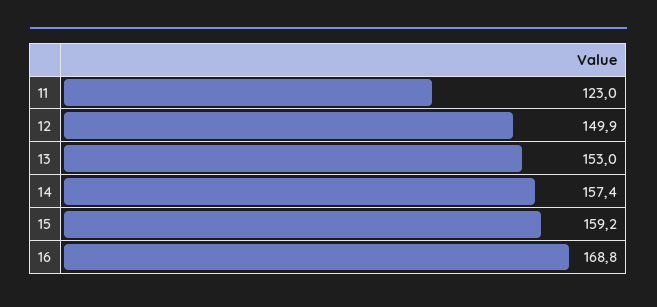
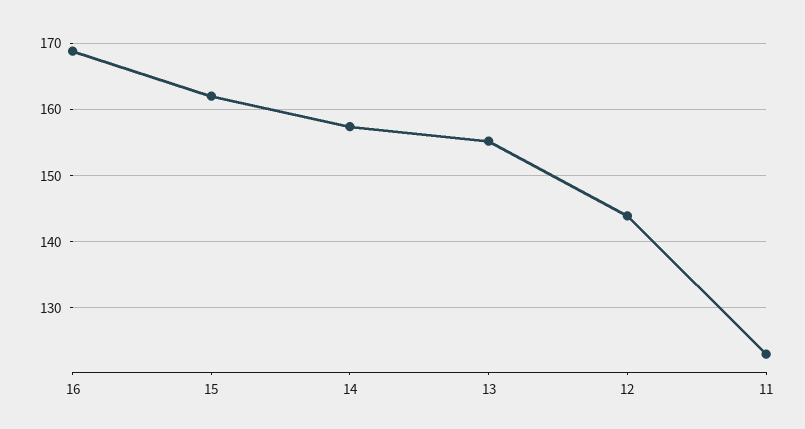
12: 149.9 -> 144
13: 153 -> 155
15: 159.2 -> 162

